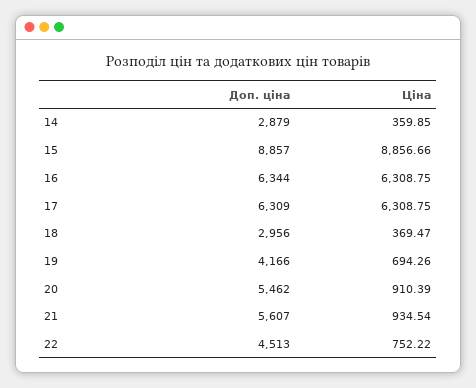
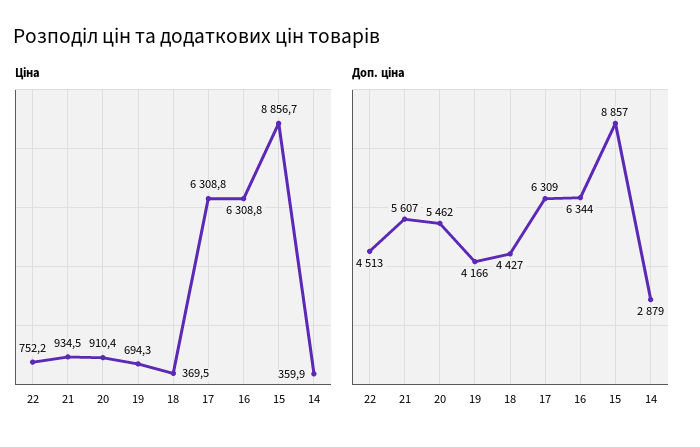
Доп. ціна, 18: 2956 -> 4427

